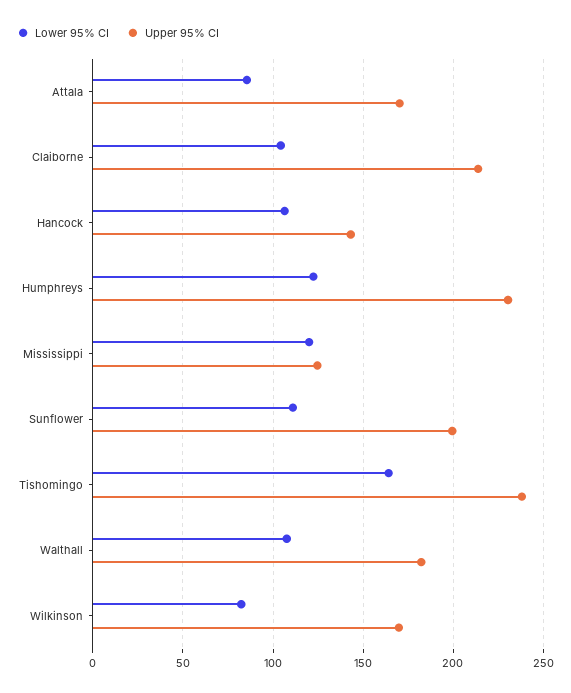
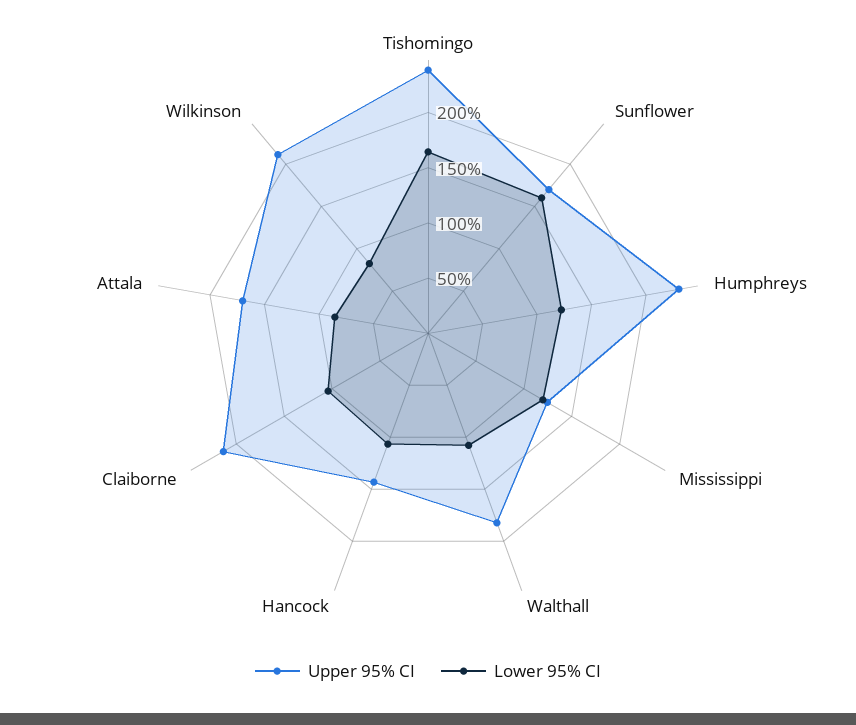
Lower 95% CI, Sunflower: 110 -> 160
Upper 95% CI, Sunflower: 200 -> 170
Upper 95% CI, Wilkinson: 170 -> 210

